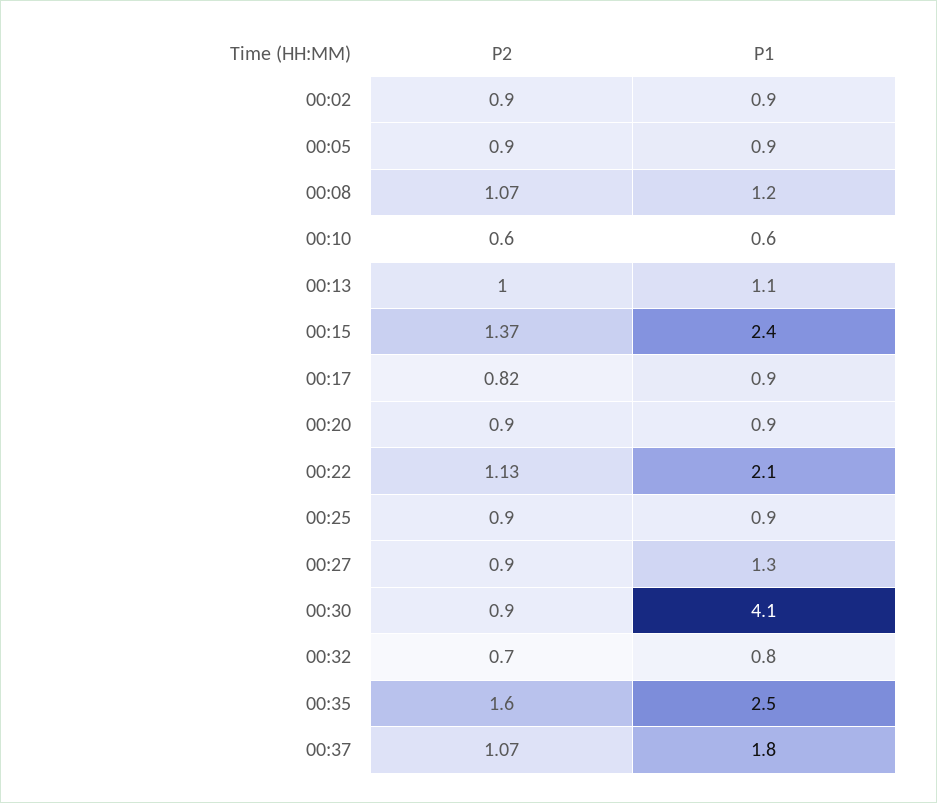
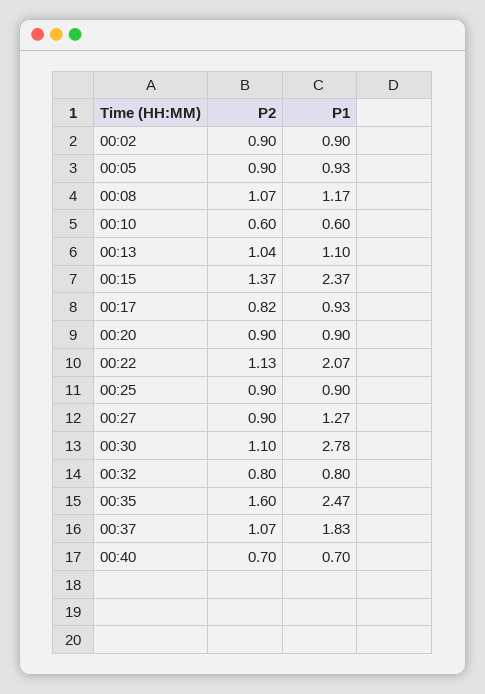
P2, 00:13: 1 -> 1.04
P2, 00:30: 0.9 -> 1.1
P1, 00:30: 4.1 -> 2.78
P2, 00:32: 0.7 -> 0.8
P2, 00:40: none -> 0.7
P1, 00:40: none -> 0.7

